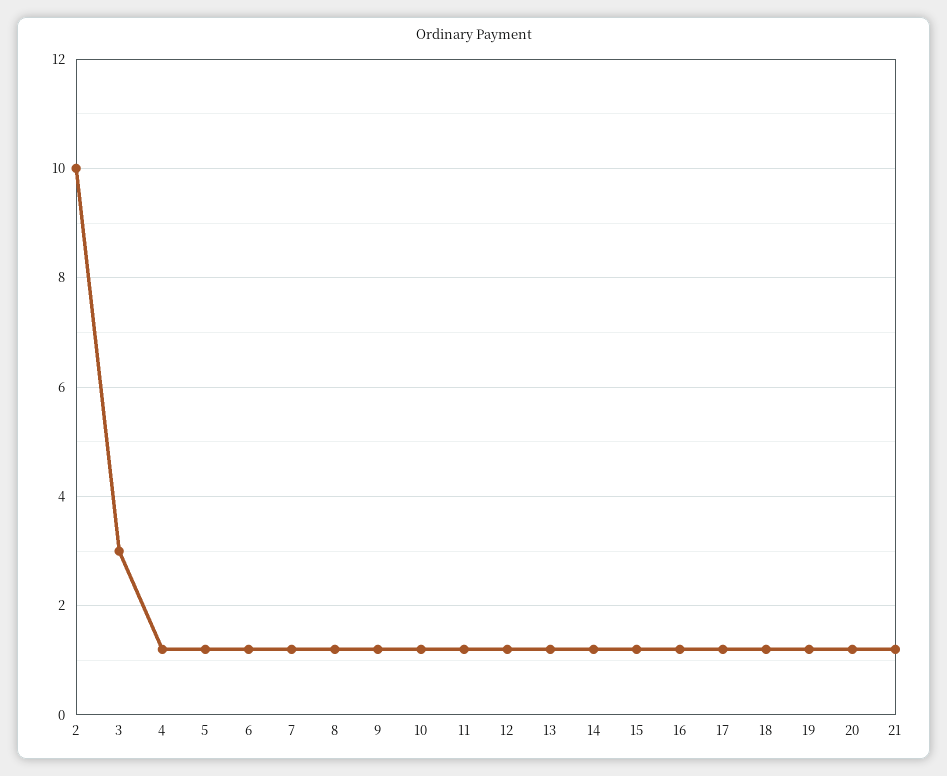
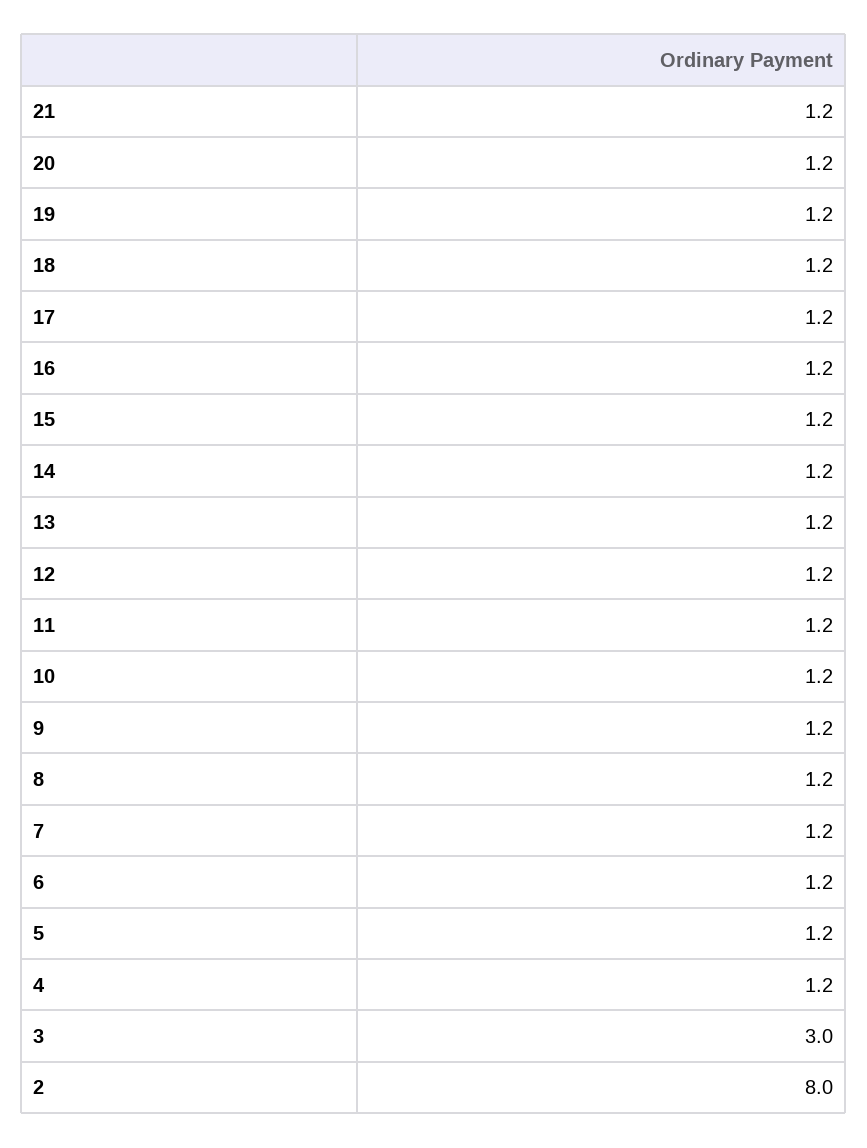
2: 10 -> 8

